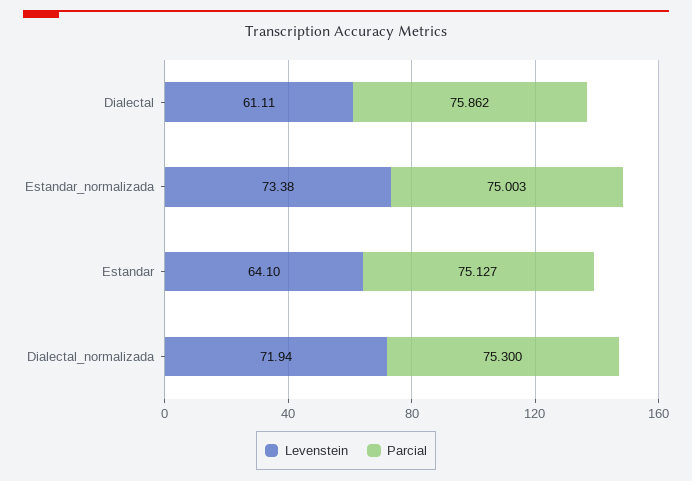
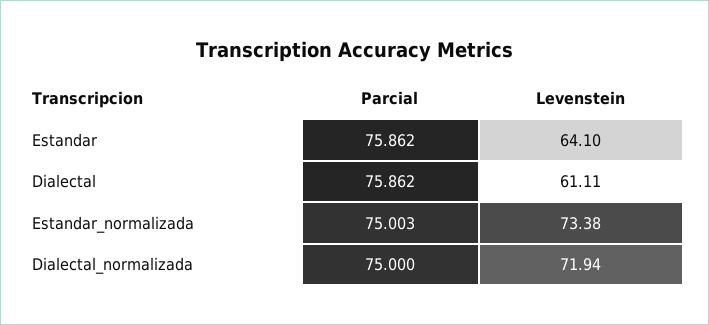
Parcial, Estandar: 75.127 -> 75.862
Parcial, Dialectal_normalizada: 75.3 -> 75

